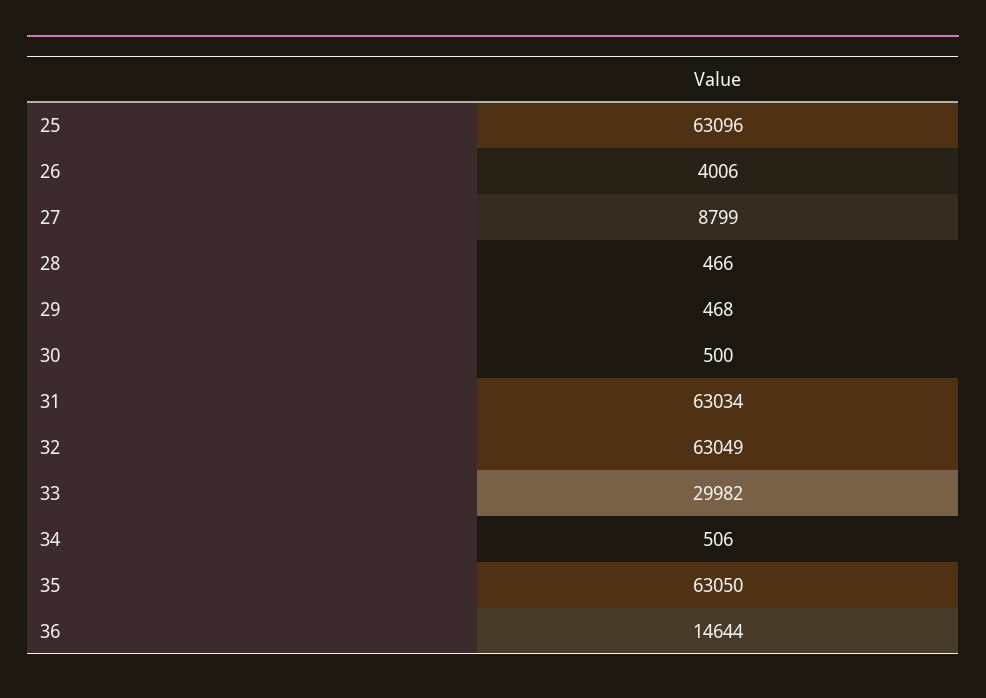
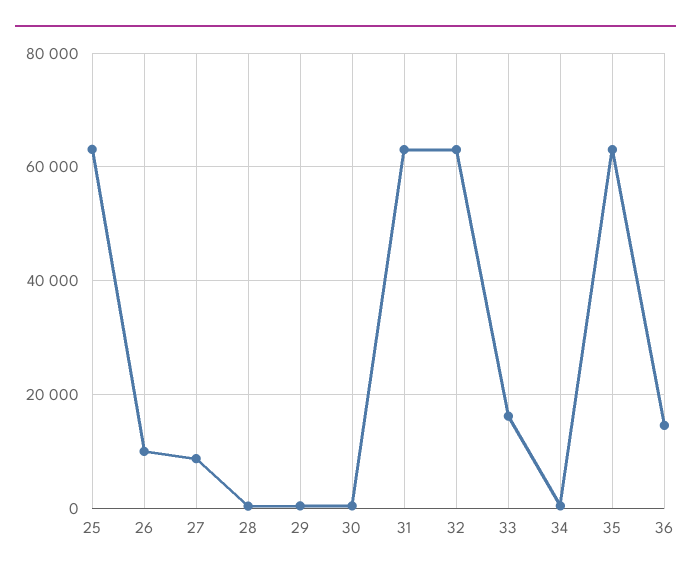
26: 4006 -> 10000
33: 29982 -> 16000

